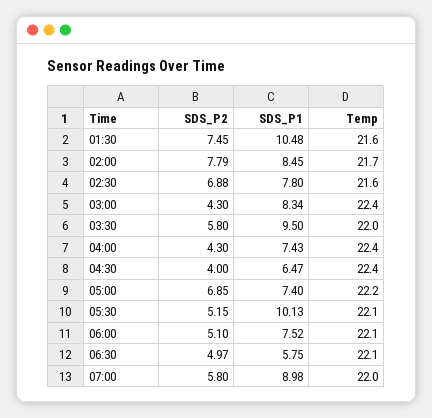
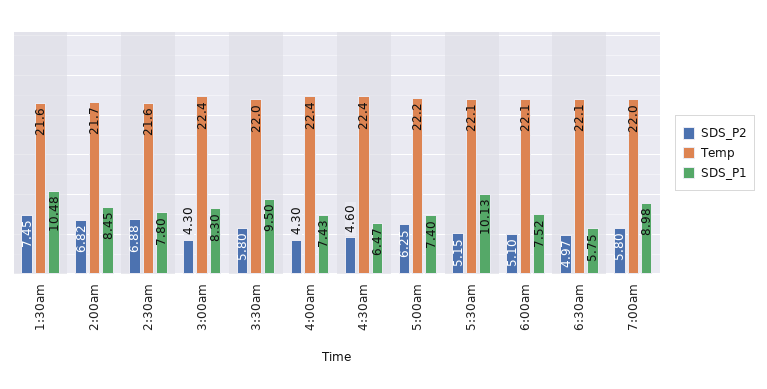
SDS_P2, 02:00: 7.79 -> 6.82
SDS_P1, 03:00: 8.34 -> 8.3
SDS_P2, 04:30: 4 -> 4.6
SDS_P2, 05:00: 6.85 -> 6.25

